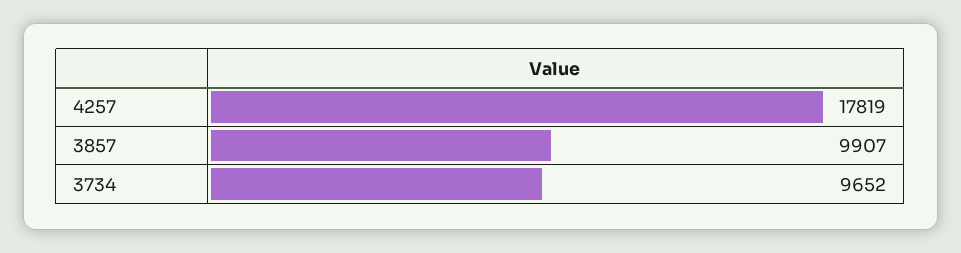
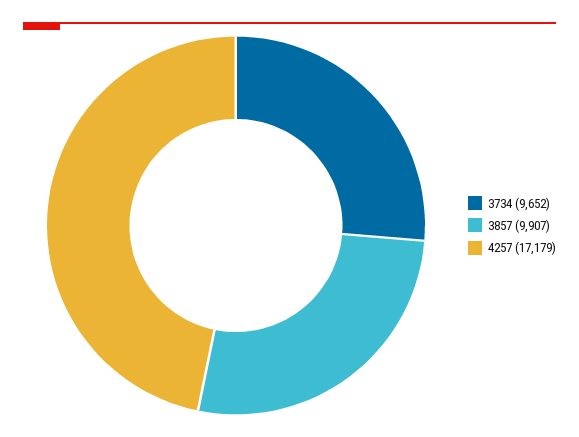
4257: 17819 -> 17179

